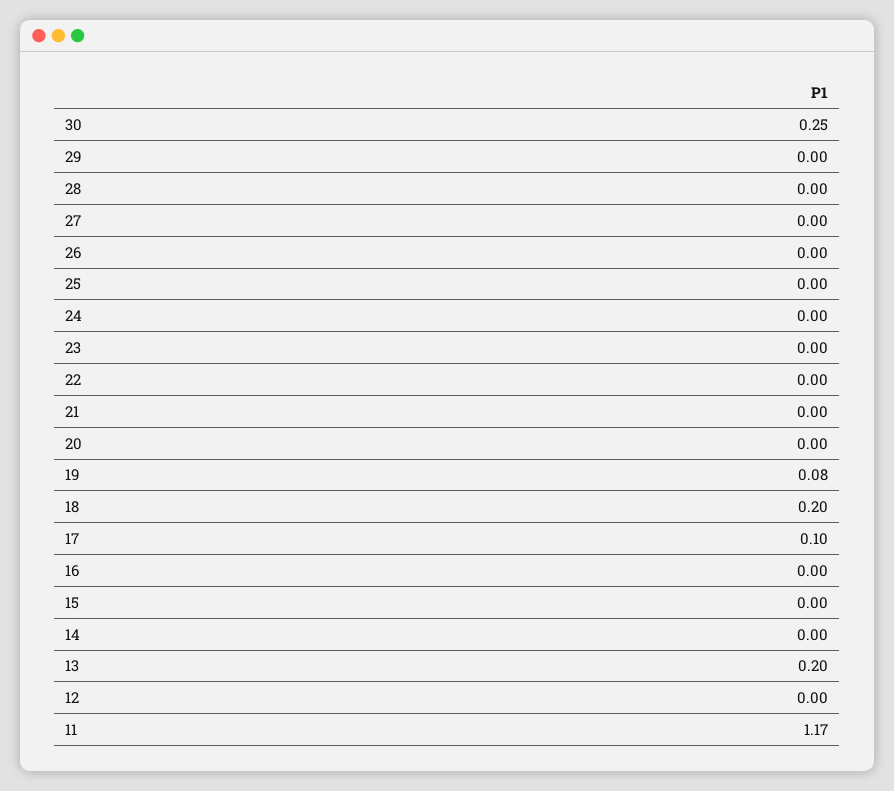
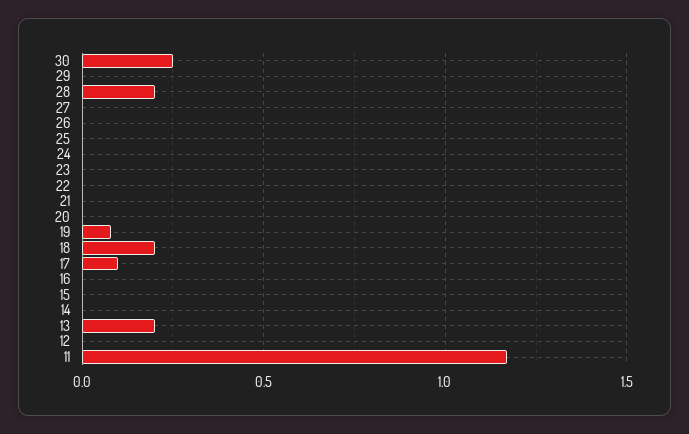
28: 0 -> 0.2

